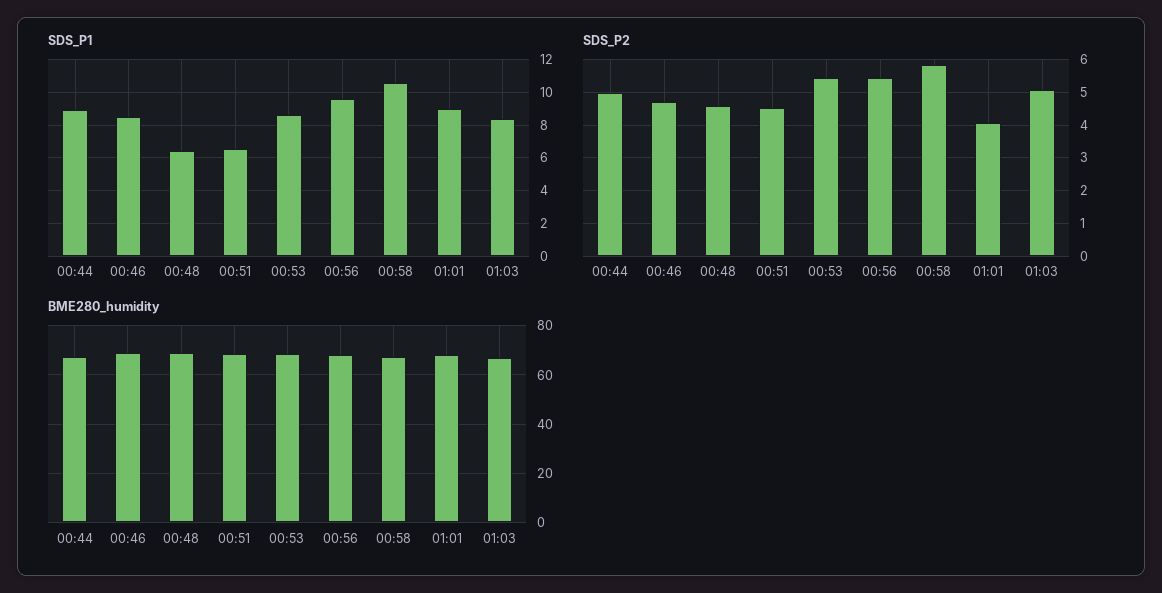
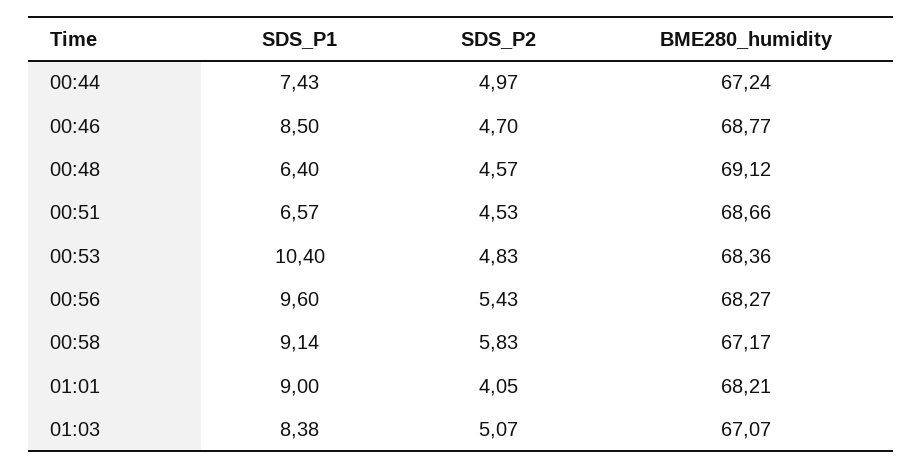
SDS_P1, 00:44: 9 -> 7.43
SDS_P1, 00:53: 8.5 -> 10.4
SDS_P1, 00:58: 10.5 -> 9.14
SDS_P2, 00:53: 5.4 -> 4.83

